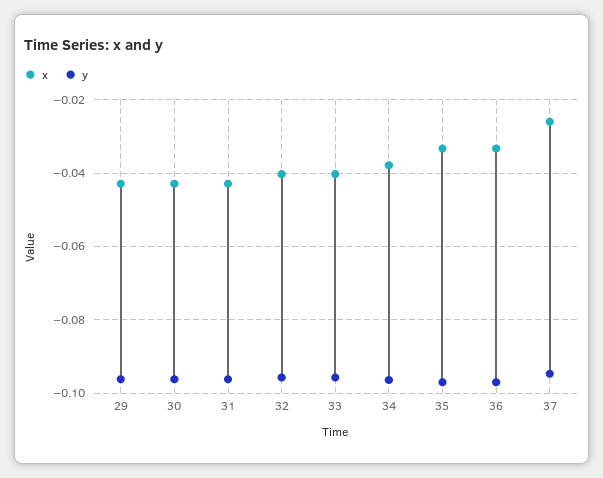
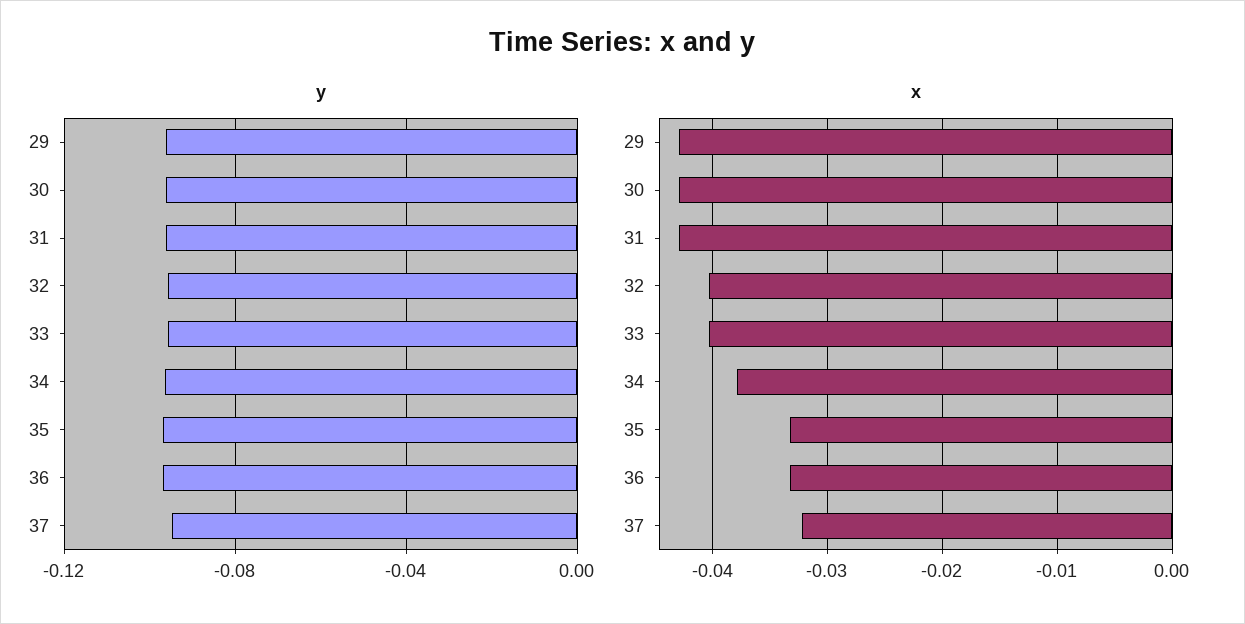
x, 37: -0.026 -> -0.032

